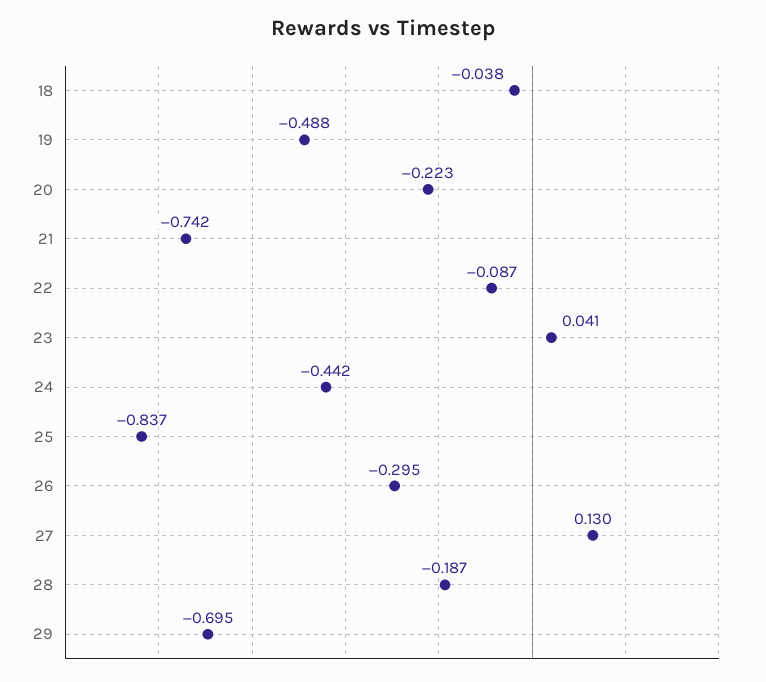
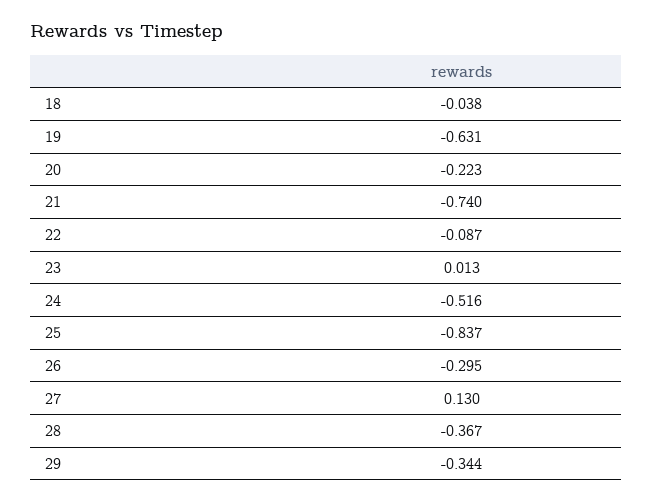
19: -0.488 -> -0.631
21: -0.742 -> -0.74
23: 0.041 -> 0.013
24: -0.442 -> -0.516
28: -0.187 -> -0.367
29: -0.695 -> -0.344

